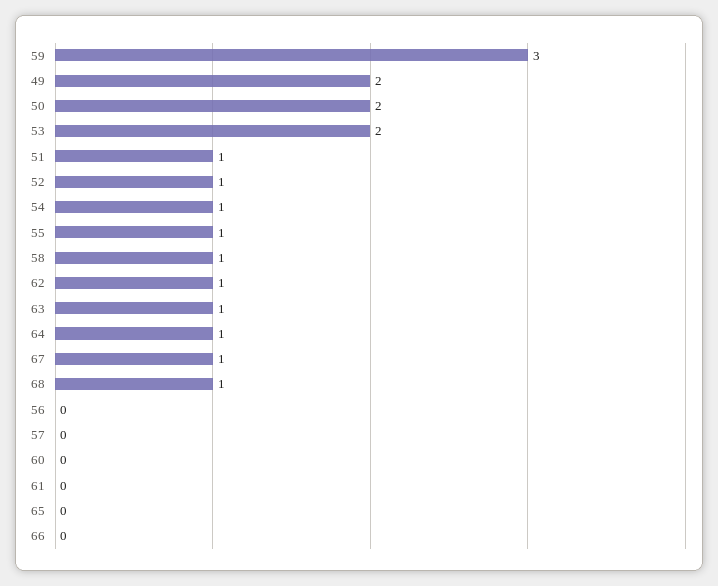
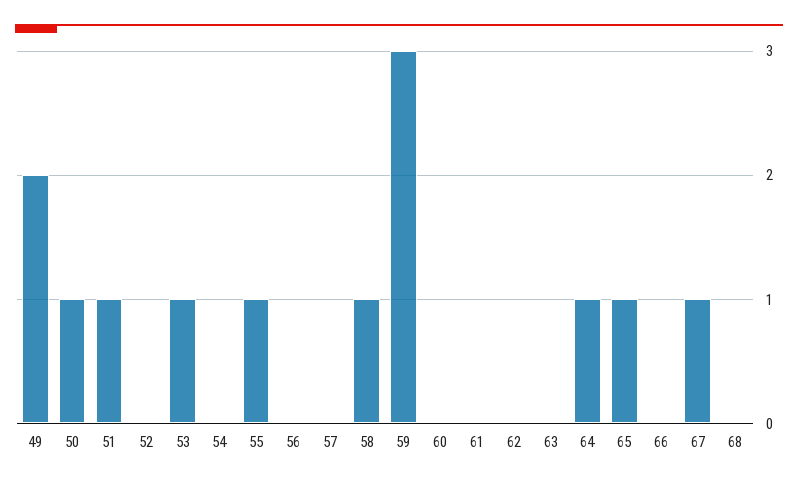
50: 2 -> 1
53: 2 -> 1
52: 1 -> 0
54: 1 -> 0
62: 1 -> 0
63: 1 -> 0
68: 1 -> 0
65: 0 -> 1

